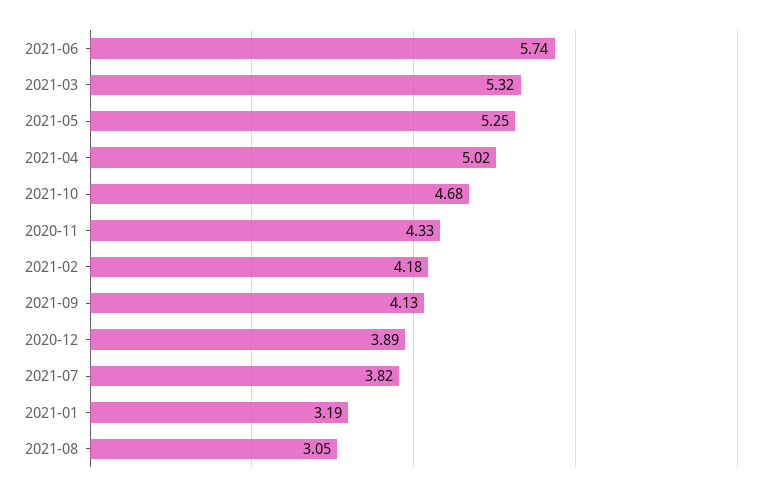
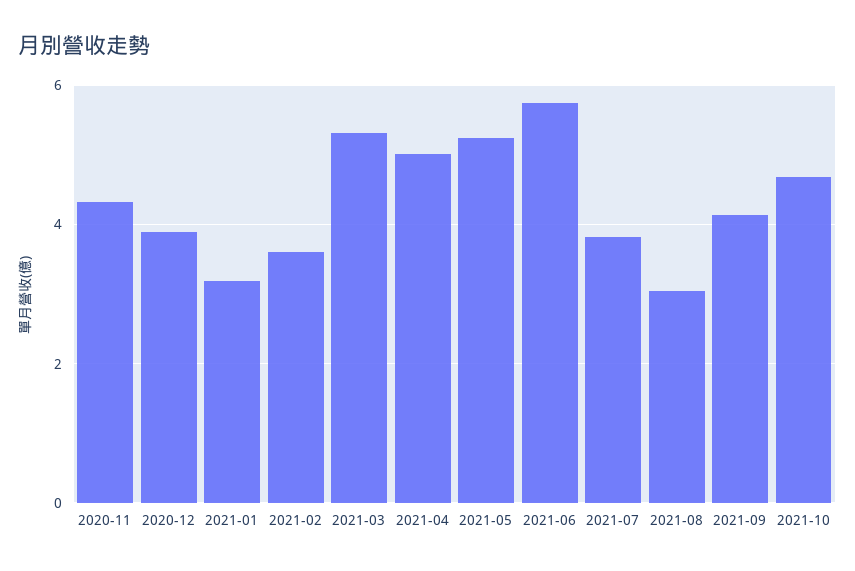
2021-02: 4.18 -> 3.6

